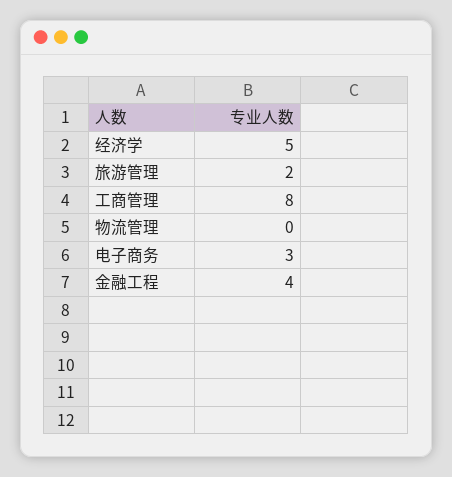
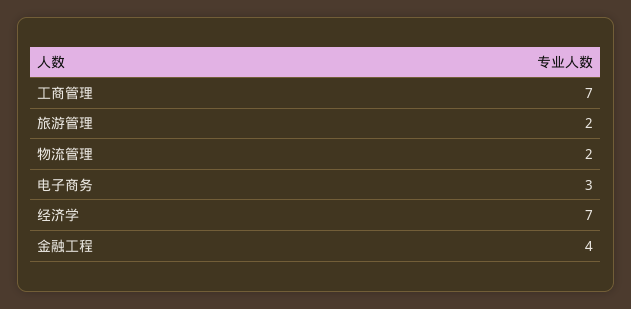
经济学: 5 -> 7
工商管理: 8 -> 7
物流管理: 0 -> 2

